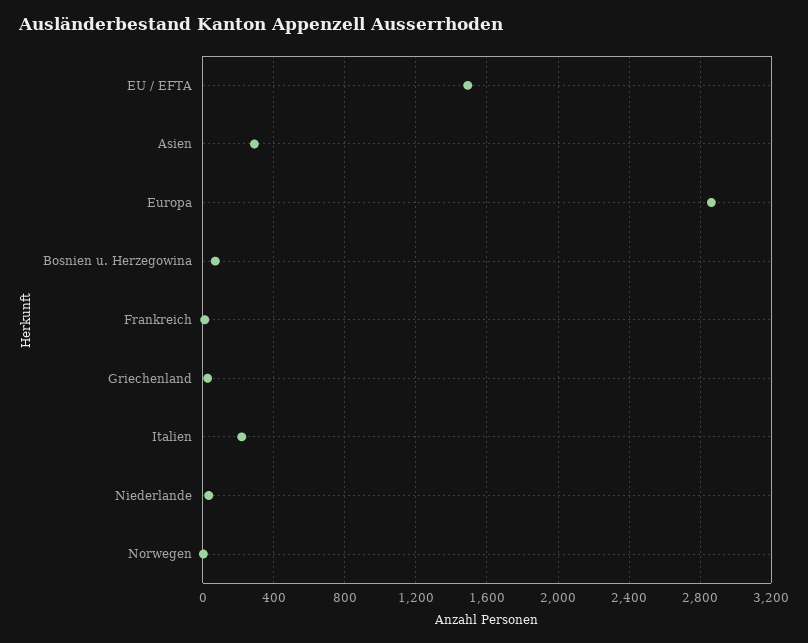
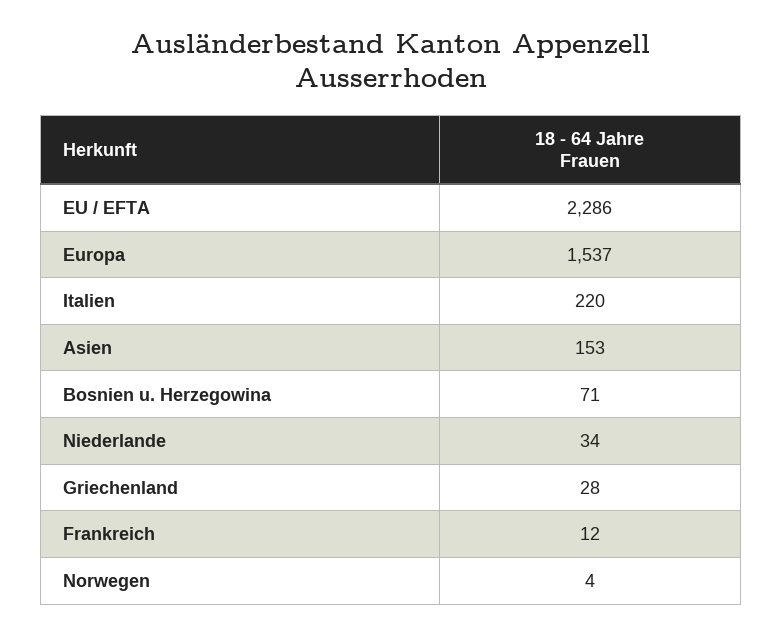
EU / EFTA: 1500 -> 2286
Asien: 300 -> 153
Europa: 2850 -> 1537

